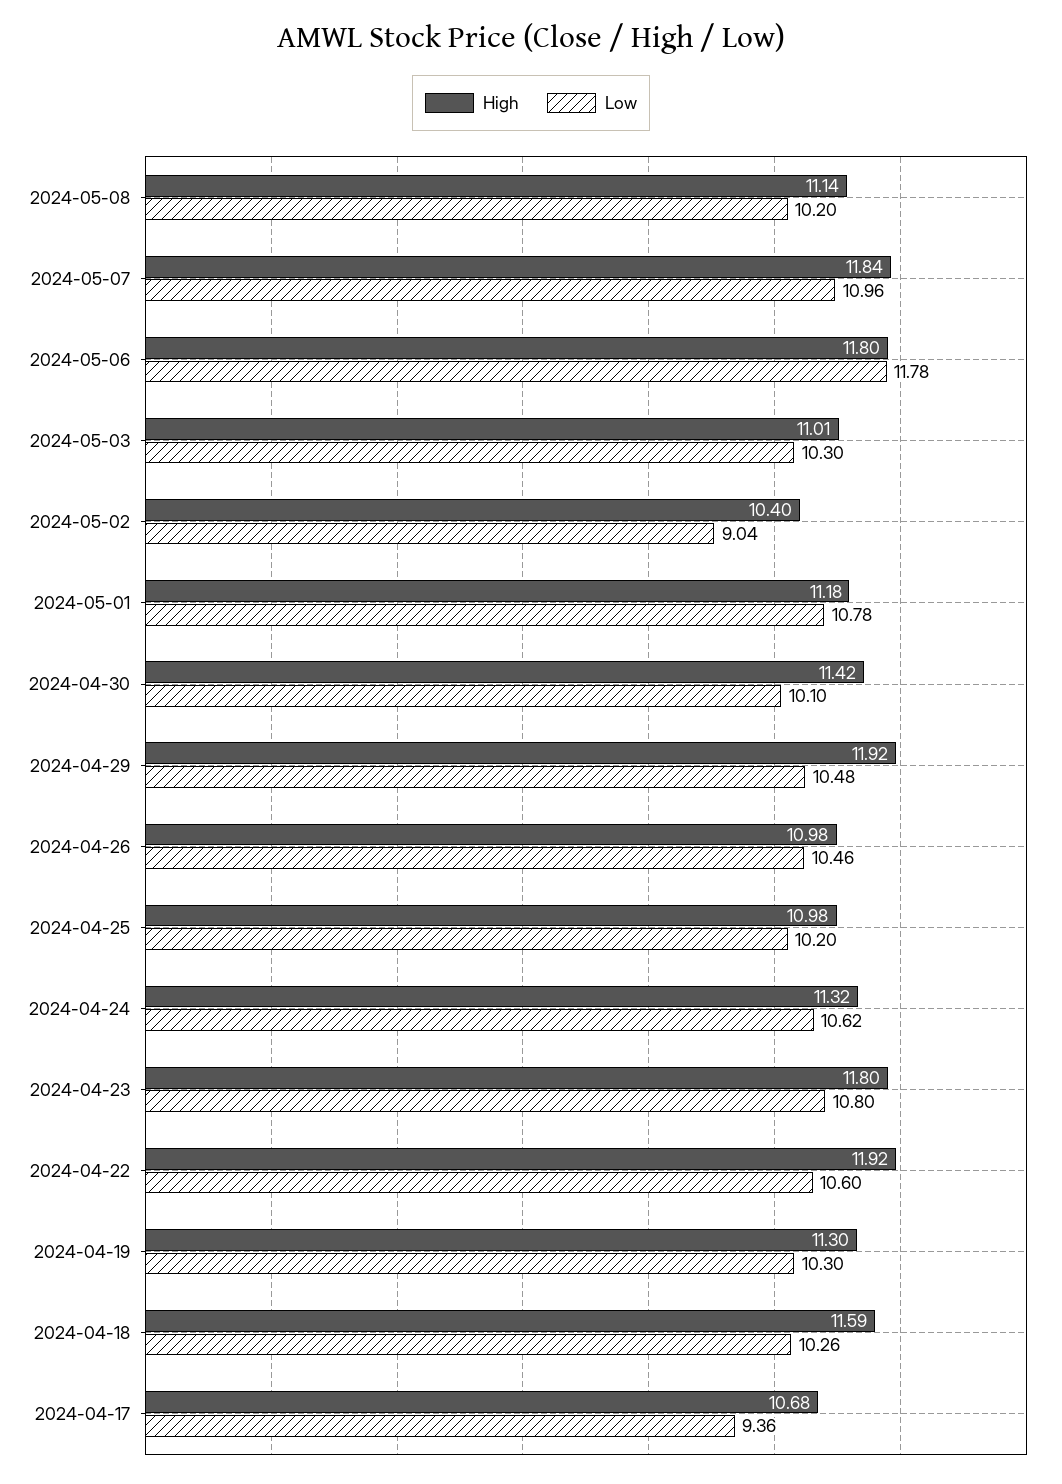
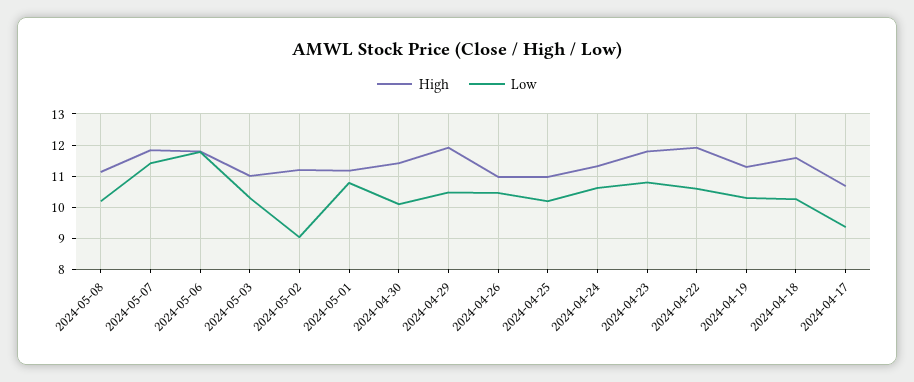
Low, 2024-05-07: 10.96 -> 11.4
High, 2024-05-02: 10.4 -> 11.2

